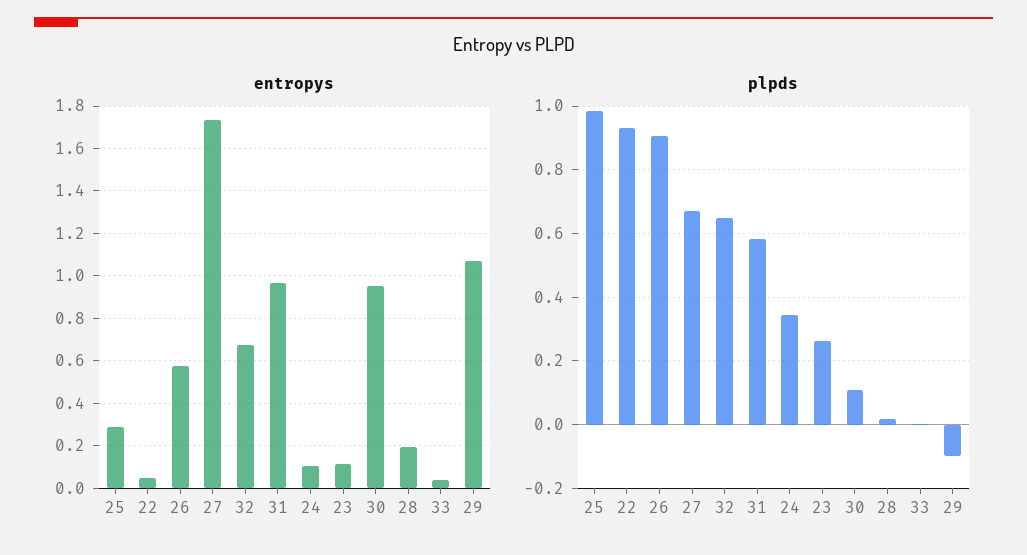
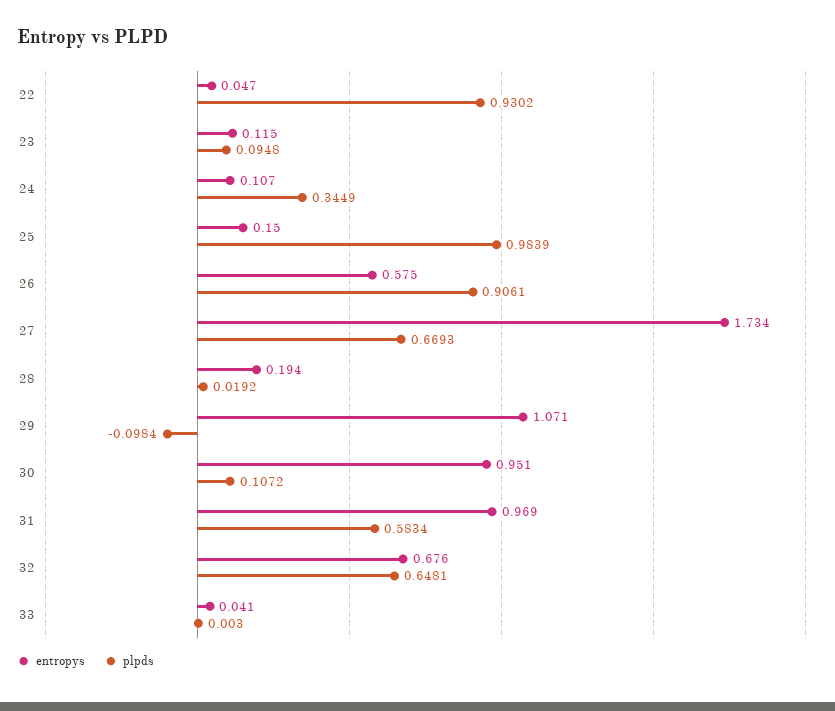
entropys, 25: 0.3 -> 0.15
plpds, 23: 0.26 -> 0.0948

